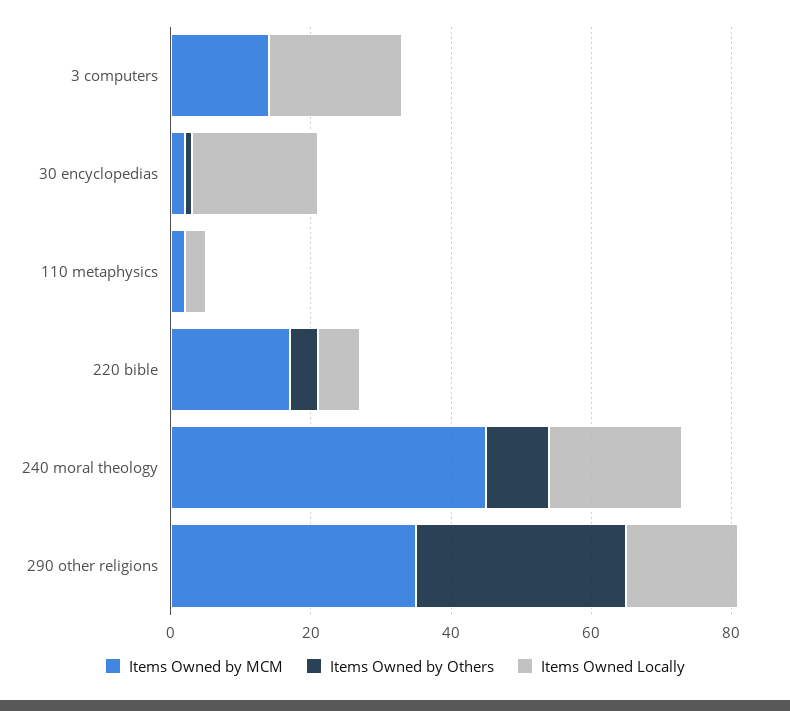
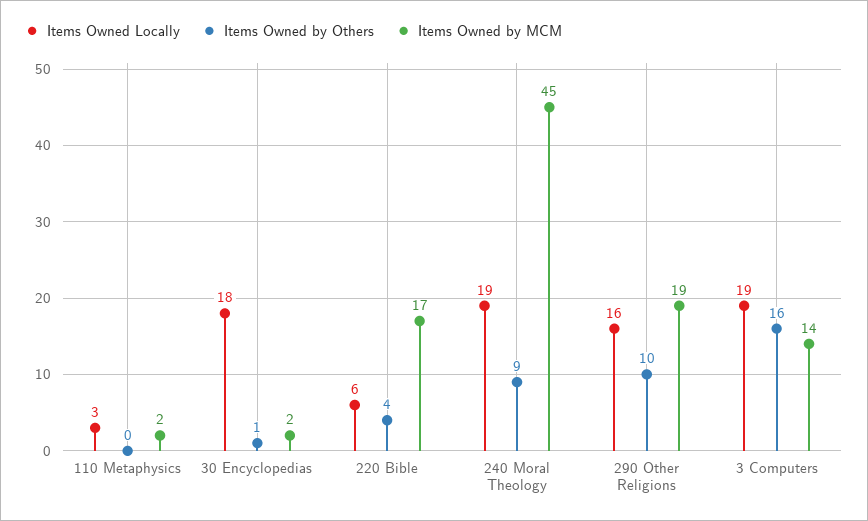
Items Owned by Others, 3 computers: 0 -> 16
Items Owned by MCM, 290 other religions: 35 -> 19
Items Owned by Others, 290 other religions: 30 -> 10

